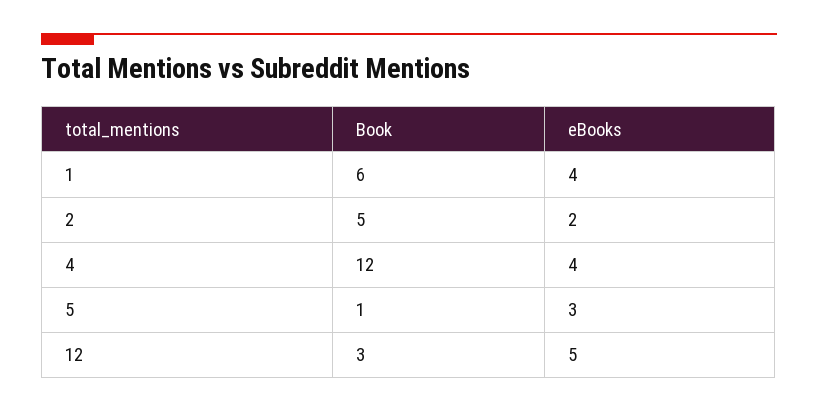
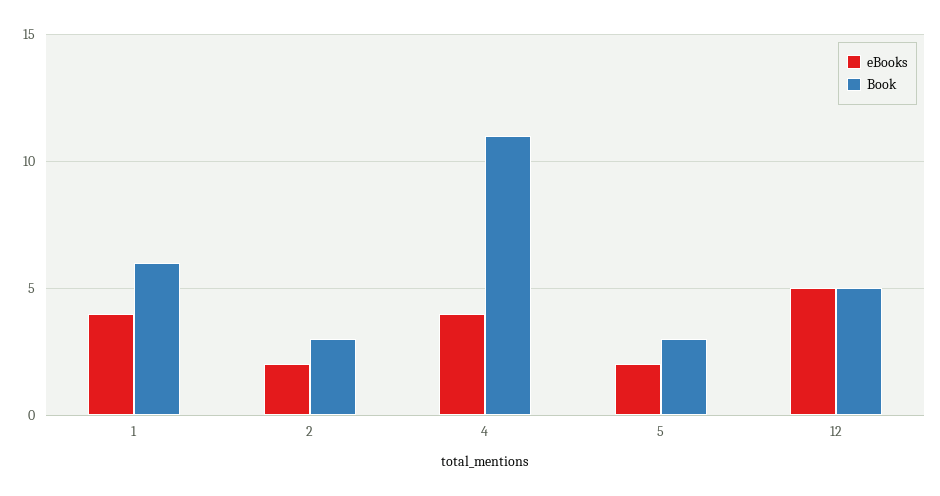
Book, 2: 5 -> 3
Book, 4: 12 -> 11
Book, 5: 1 -> 3
eBooks, 5: 3 -> 2
Book, 12: 3 -> 5

